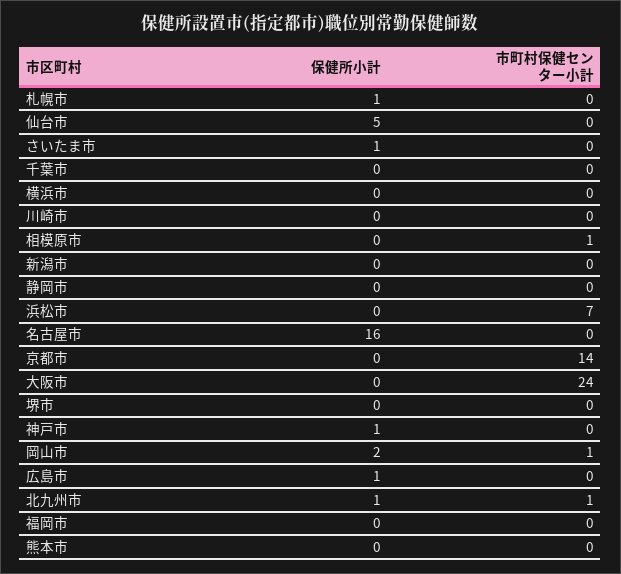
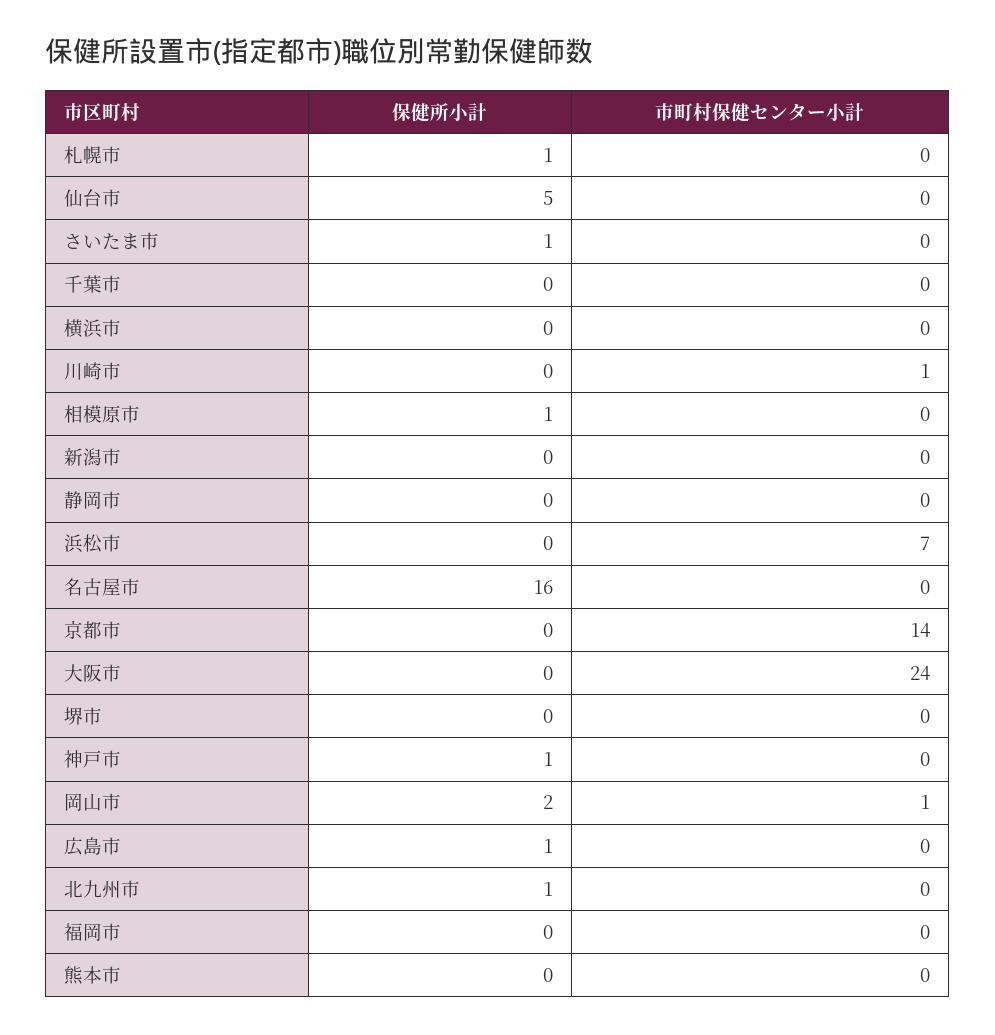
市町村保健センター小計, 川崎市: 0 -> 1
保健所小計, 相模原市: 0 -> 1
市町村保健センター小計, 相模原市: 1 -> 0
市町村保健センター小計, 北九州市: 1 -> 0

